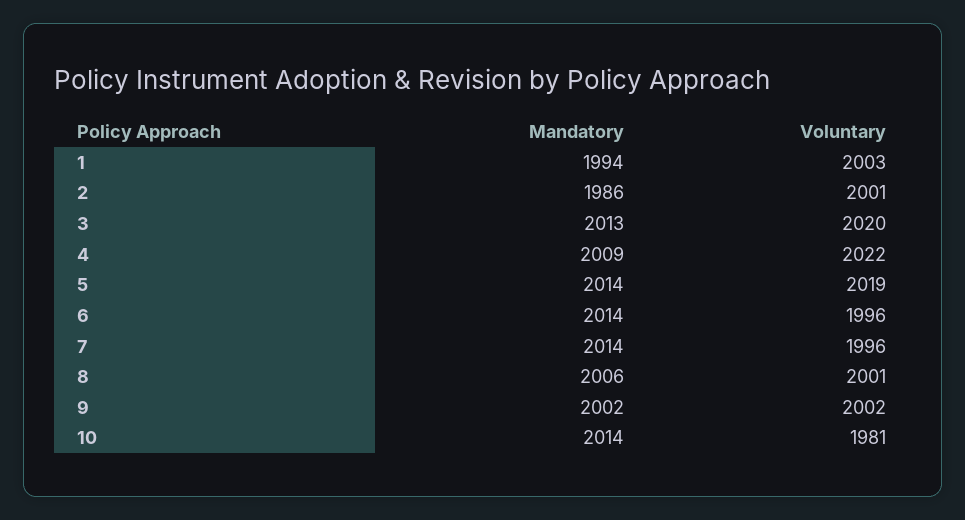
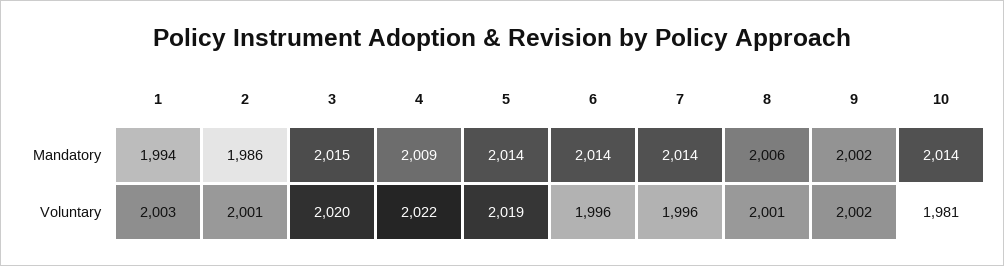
Mandatory, 3: 2013 -> 2015

